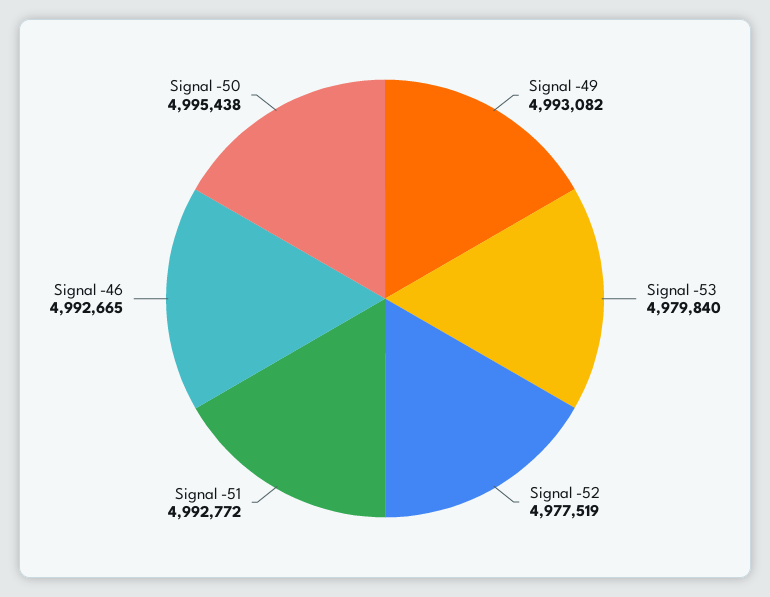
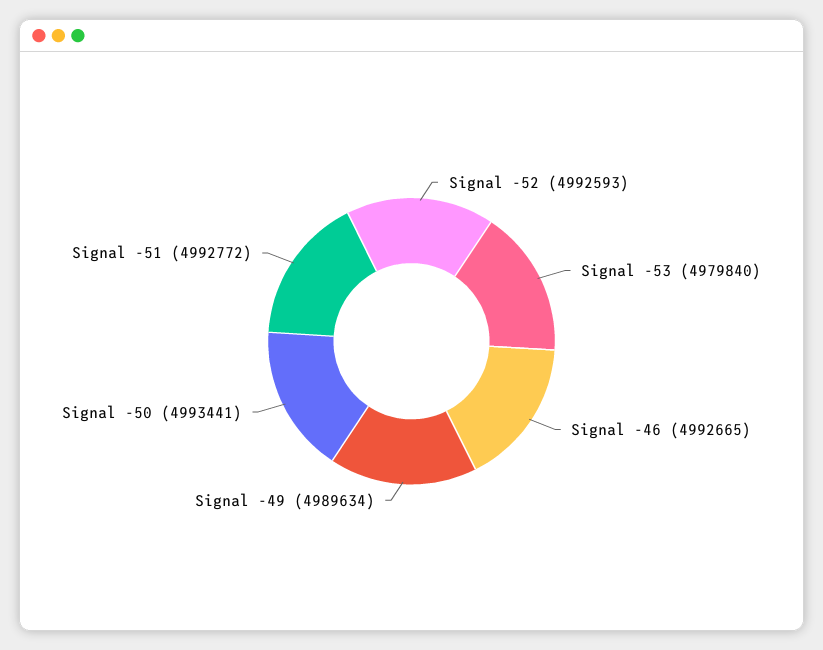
Signal -49: 4993082 -> 4989634
Signal -52: 4977519 -> 4992593
Signal -50: 4995438 -> 4993441

